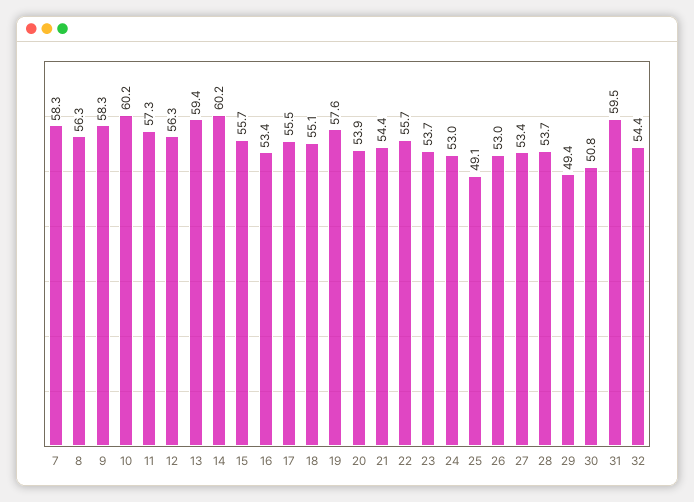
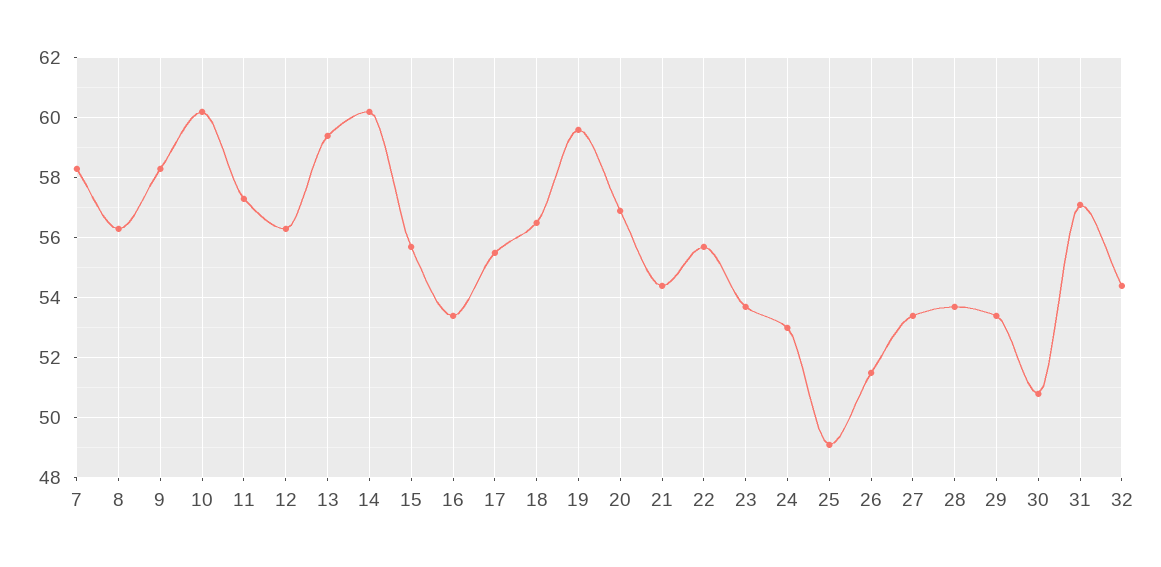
18: 55.1 -> 56.5
19: 57.6 -> 59.5
20: 53.9 -> 57
26: 53 -> 51.5
29: 49.4 -> 53.5
31: 59.5 -> 57

